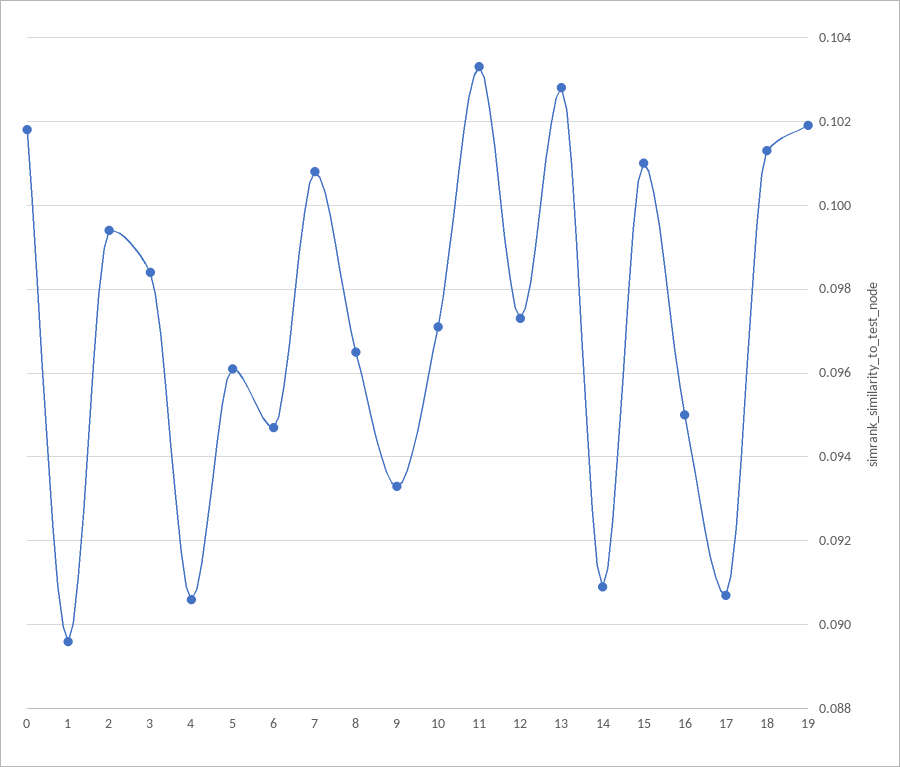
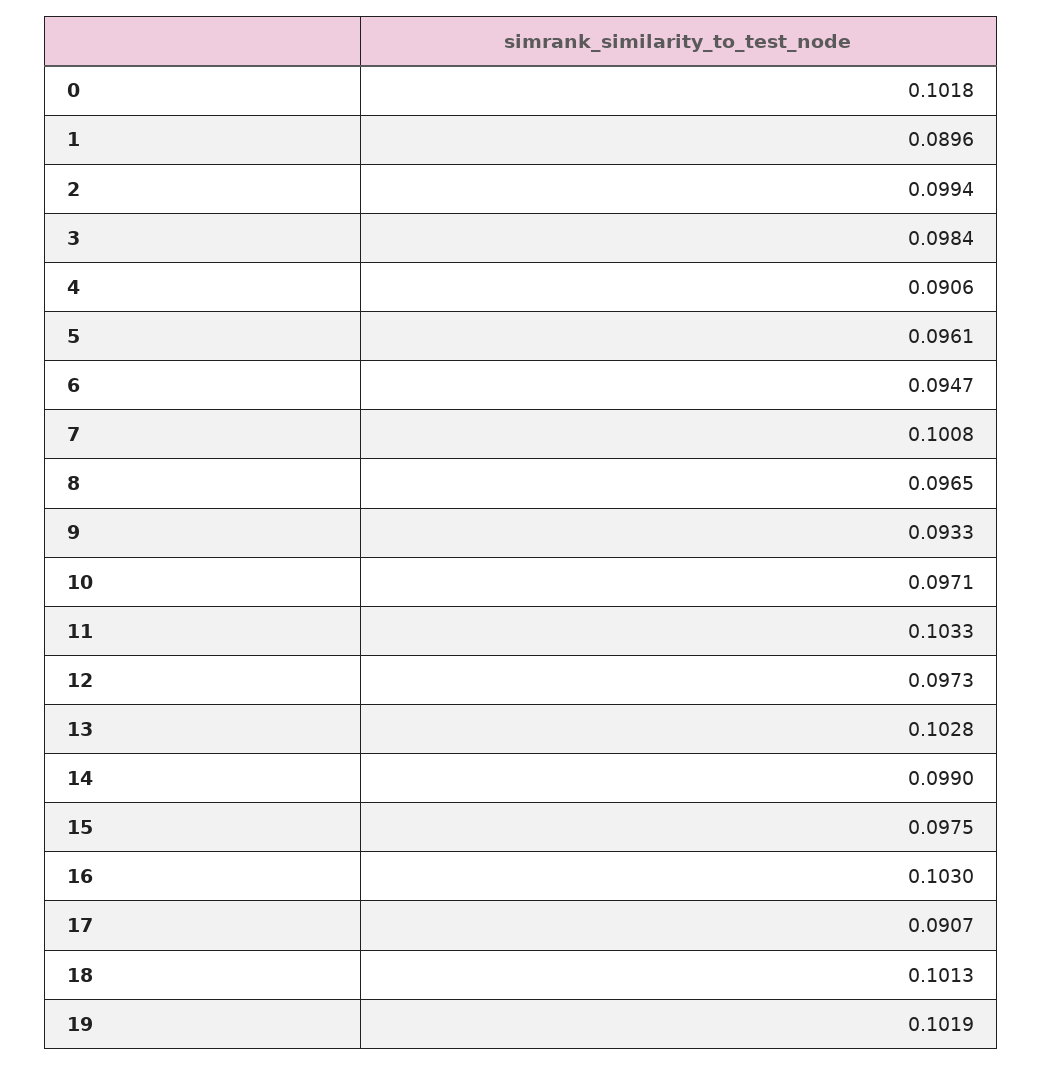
14: 0.091 -> 0.099
15: 0.101 -> 0.0975
16: 0.095 -> 0.103

